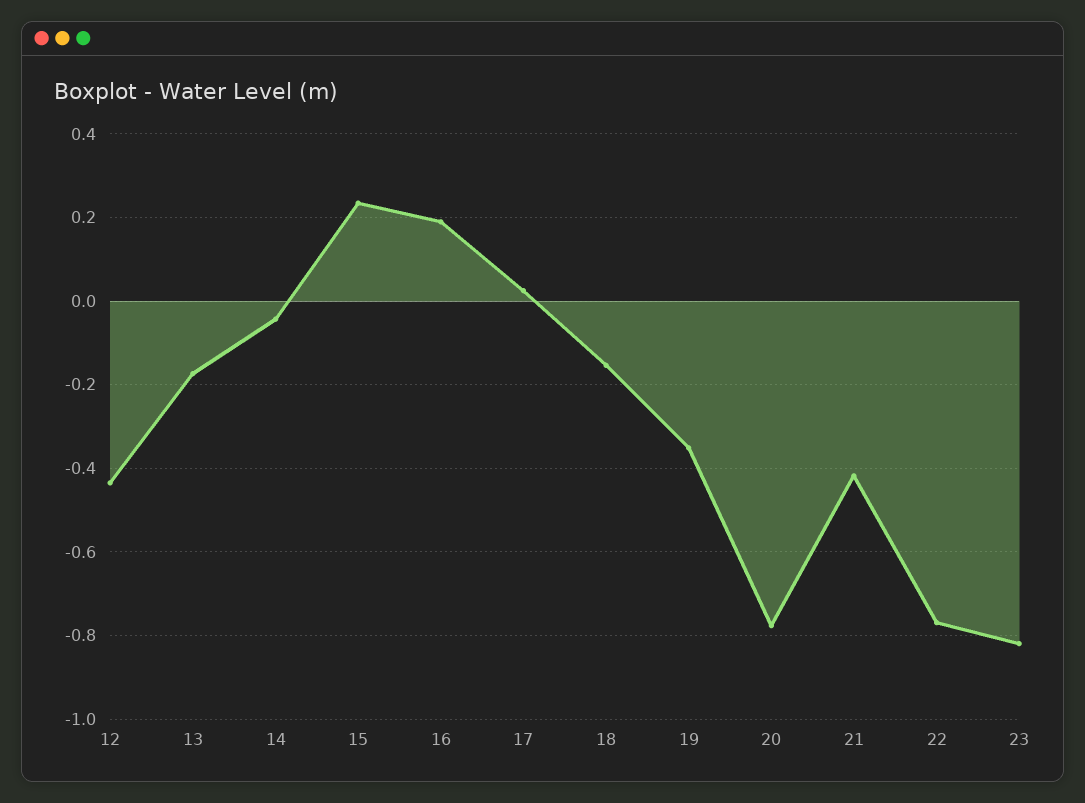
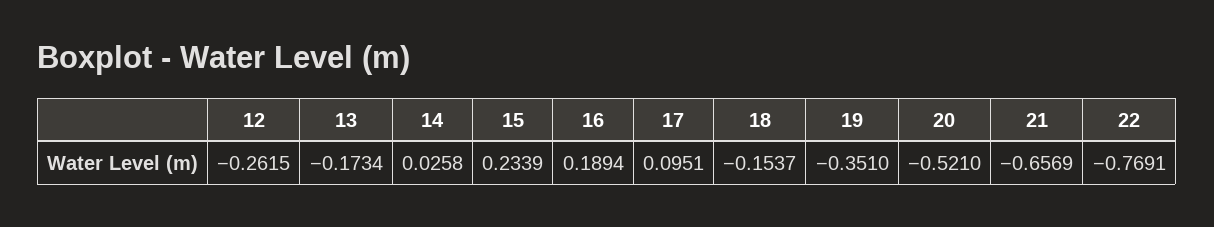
12: -0.44 -> -0.2615
14: -0.04 -> 0.0258
17: 0.02 -> 0.0951
20: -0.78 -> -0.521
21: -0.42 -> -0.6569
23: -0.82 -> none

